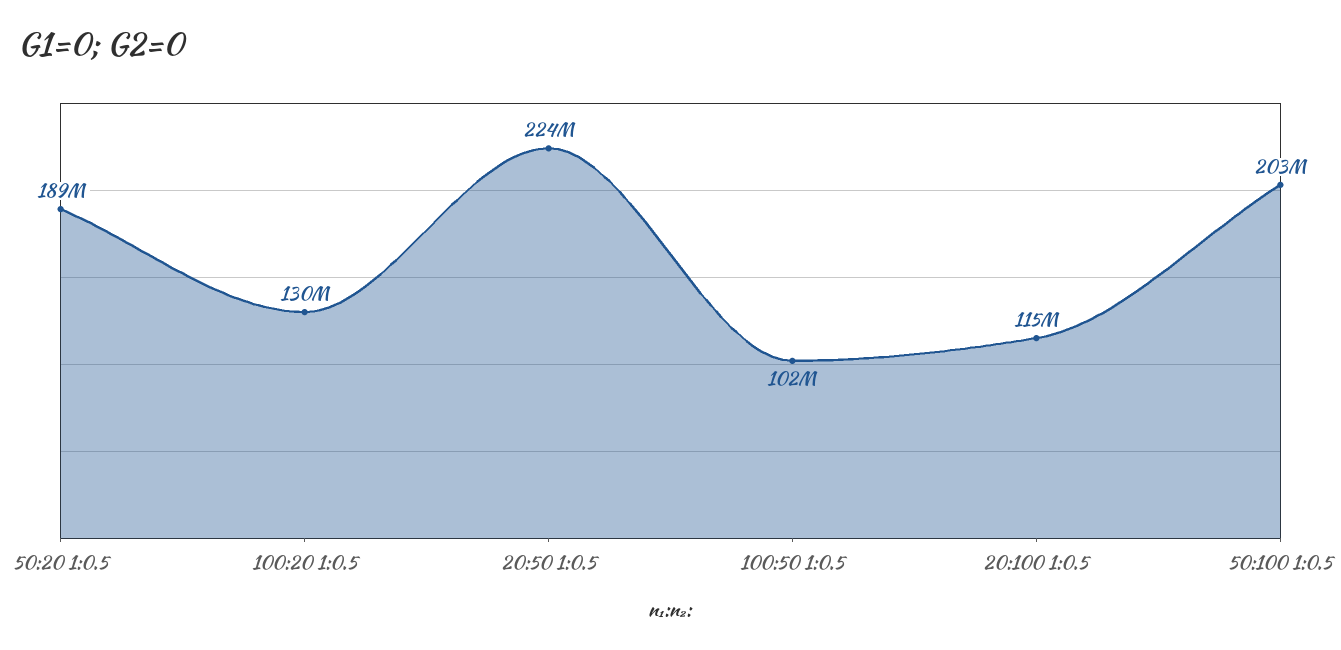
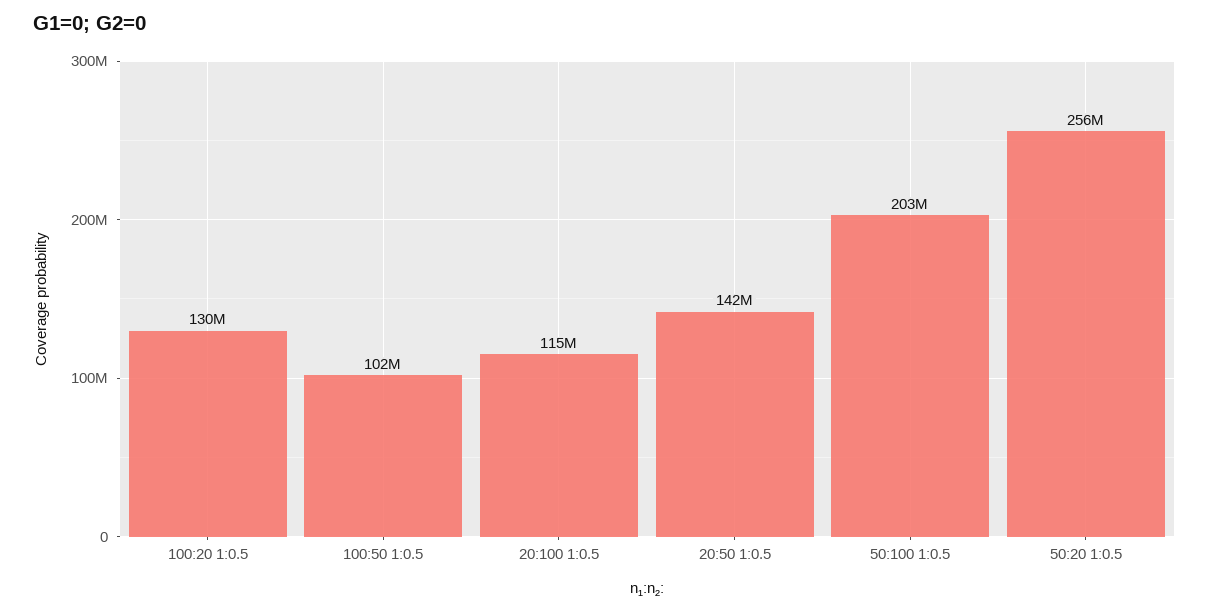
50:20 1:0.5: 189000000 -> 256000000
20:50 1:0.5: 224000000 -> 142000000

